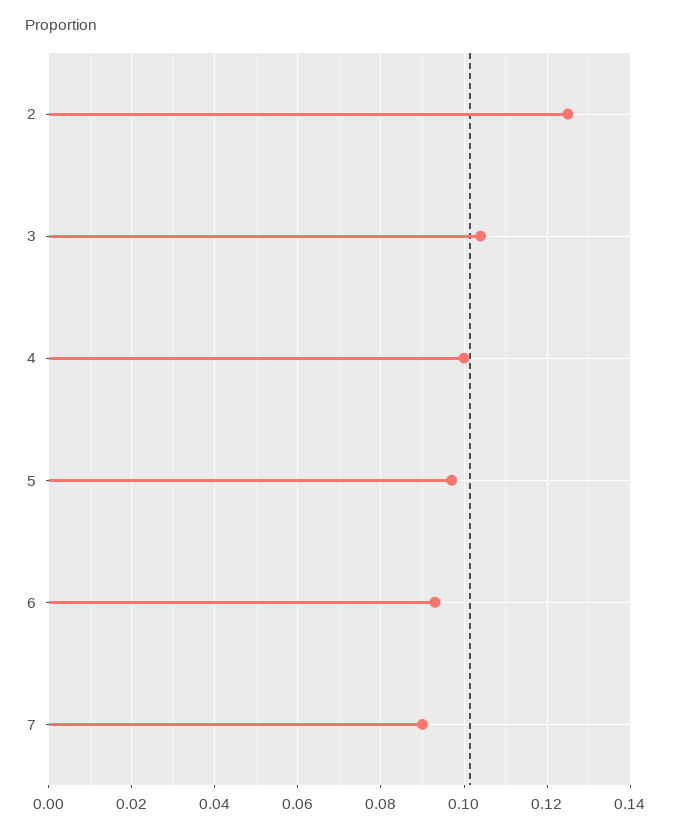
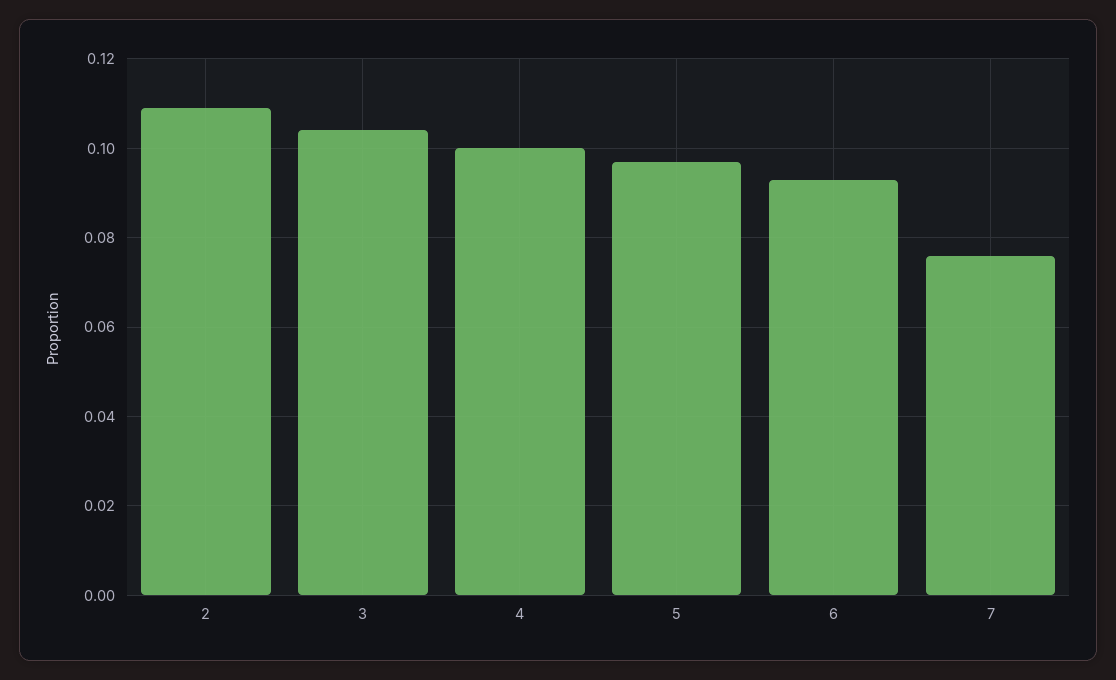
2: 0.125 -> 0.11
7: 0.09 -> 0.075

